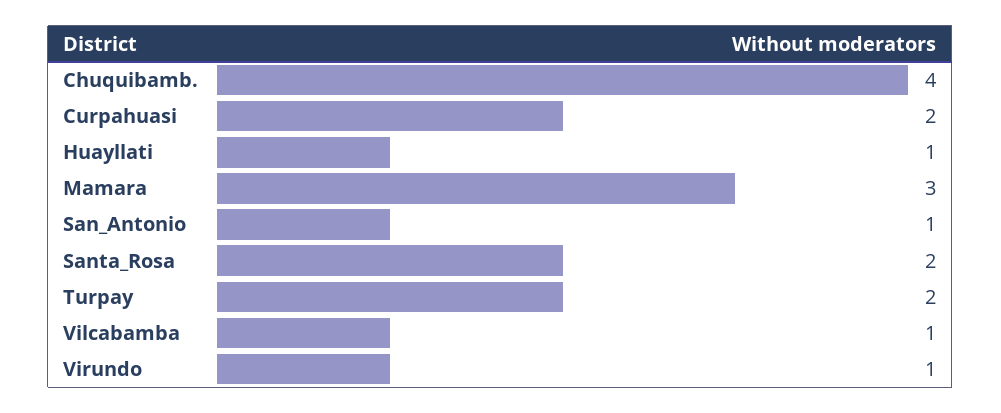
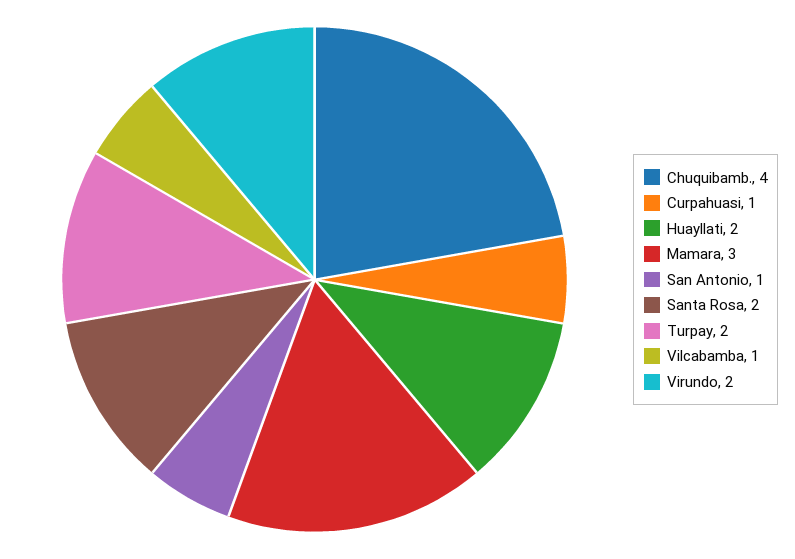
Curpahuasi: 2 -> 1
Huayllati: 1 -> 2
Virundo: 1 -> 2

